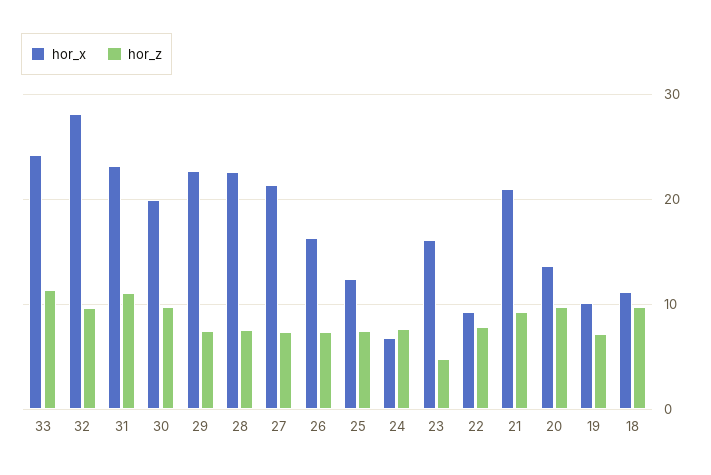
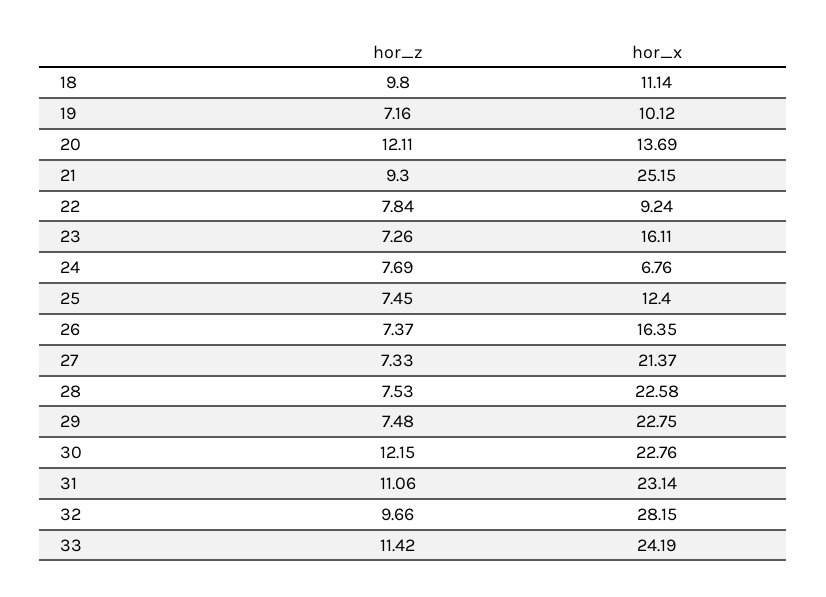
hor_x, 30: 20 -> 22.76
hor_z, 30: 10 -> 12.15
hor_z, 23: 5 -> 7.26
hor_x, 21: 21 -> 25.15
hor_z, 20: 10 -> 12.11

